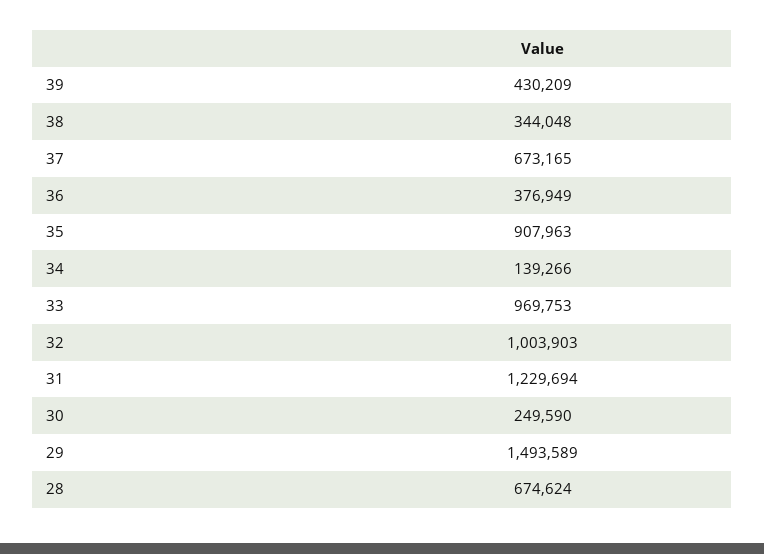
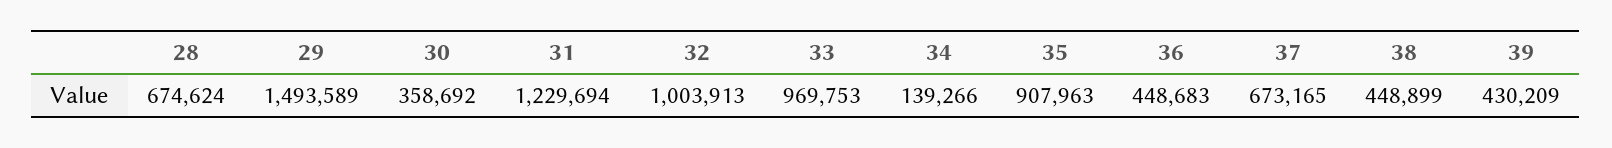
38: 344048 -> 448899
36: 376949 -> 448683
32: 1003903 -> 1003913
30: 249590 -> 358692

